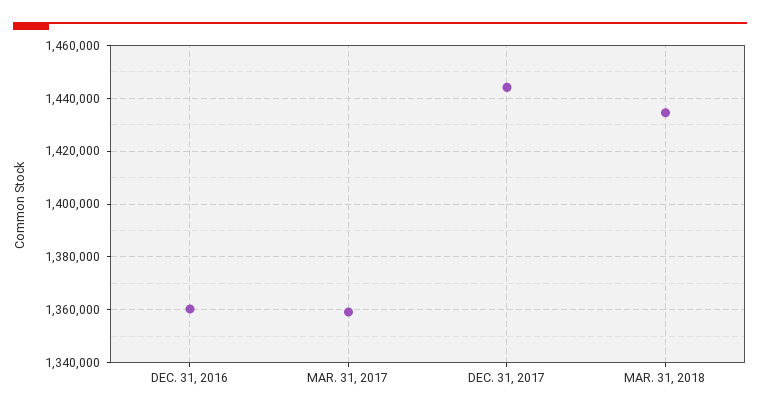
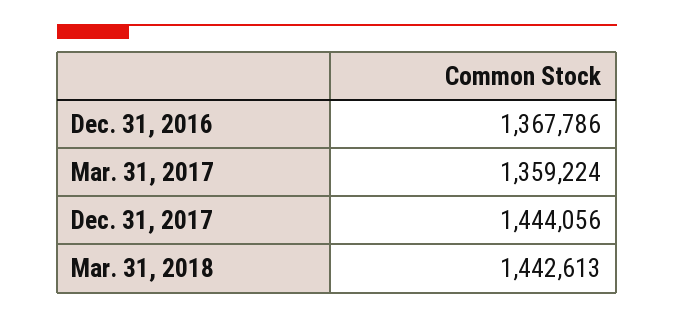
DEC. 31, 2016: 1360000 -> 1367786
MAR. 31, 2018: 1435000 -> 1442613

